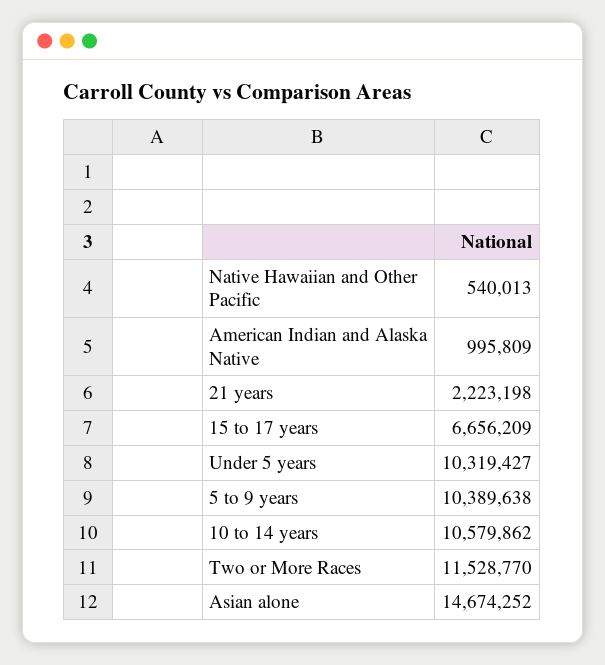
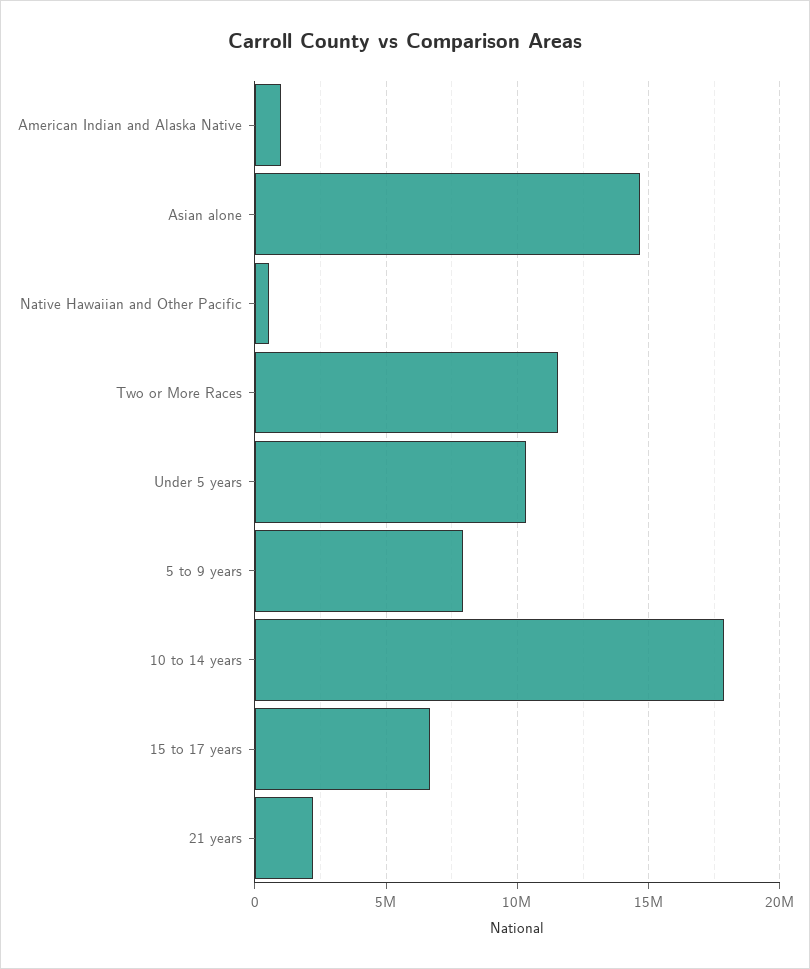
5 to 9 years: 10389638 -> 8000000
10 to 14 years: 10579862 -> 18000000

